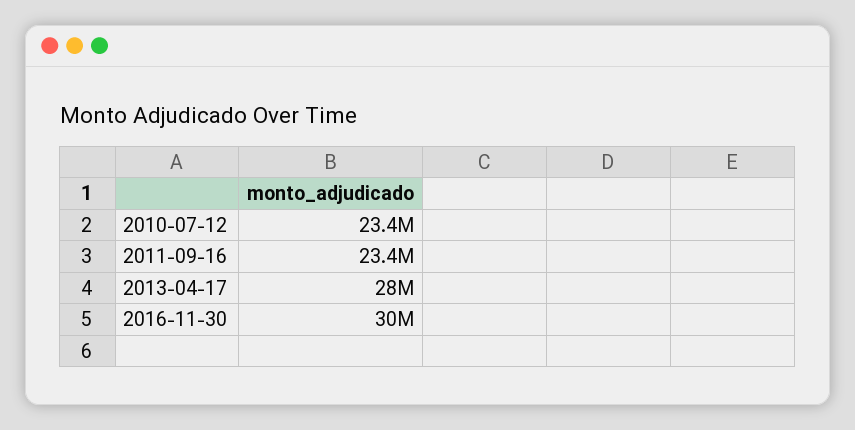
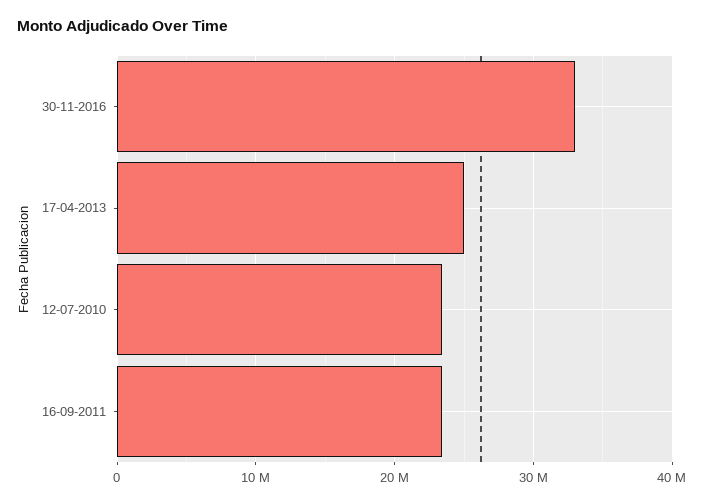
2013-04-17: 28000000 -> 25000000
2016-11-30: 30000000 -> 33000000

